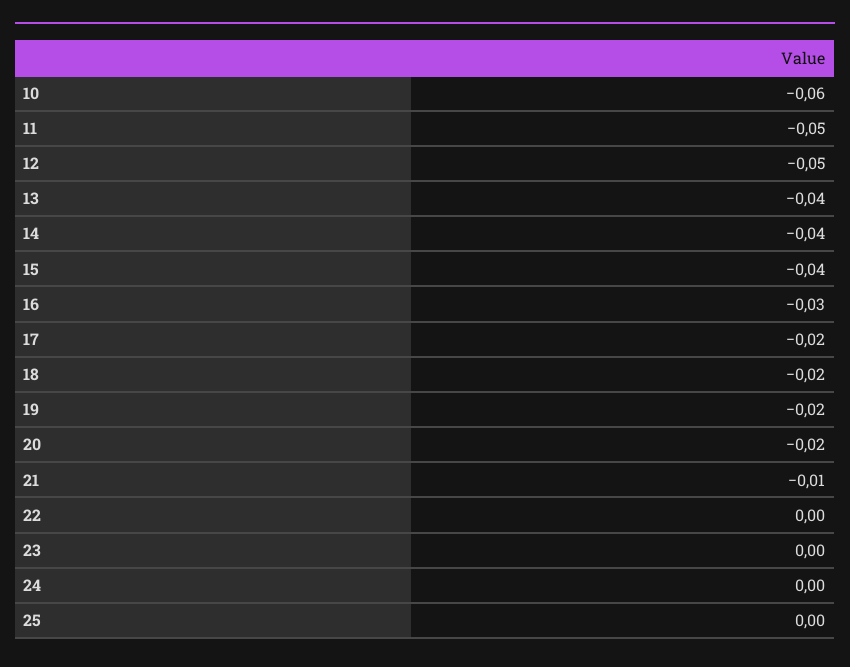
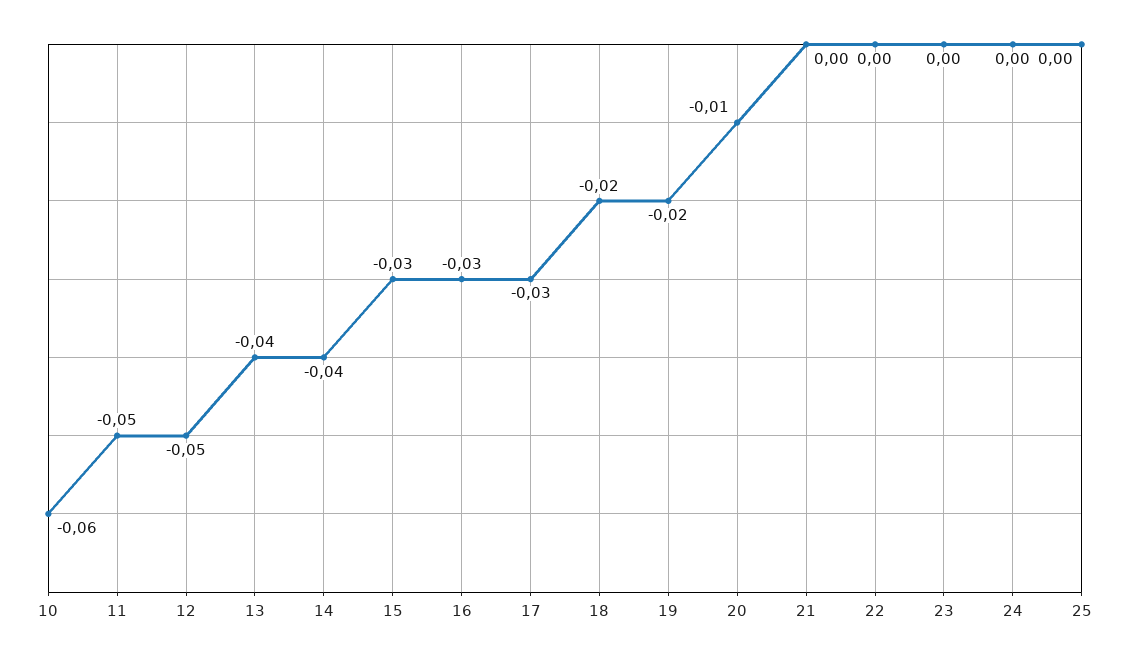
15: -0.04 -> -0.03
17: -0.02 -> -0.03
20: -0.02 -> -0.01
21: -0.01 -> 0

